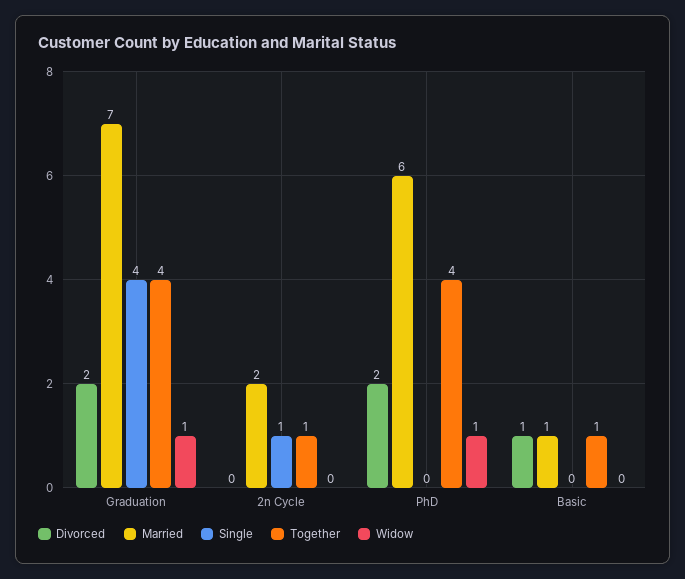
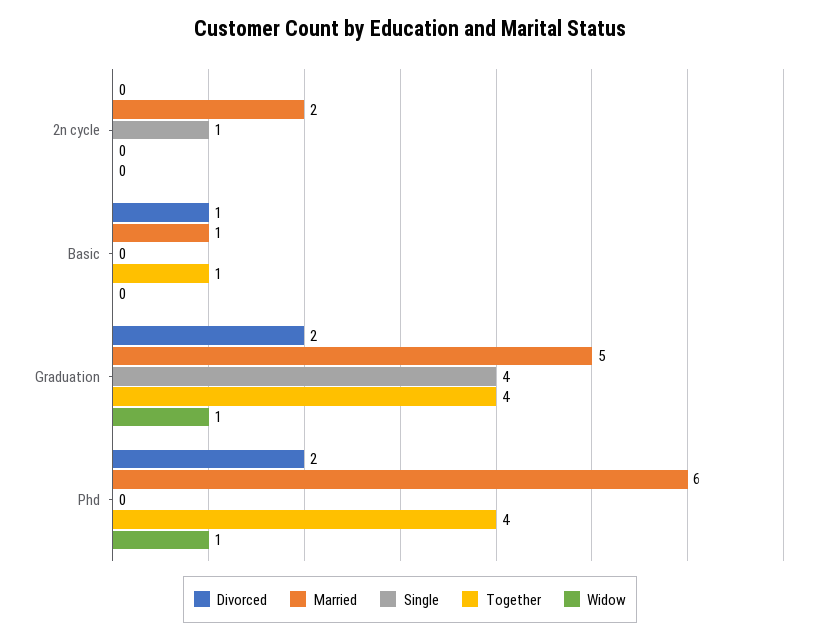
Married, Graduation: 7 -> 5
Together, 2n Cycle: 1 -> 0

